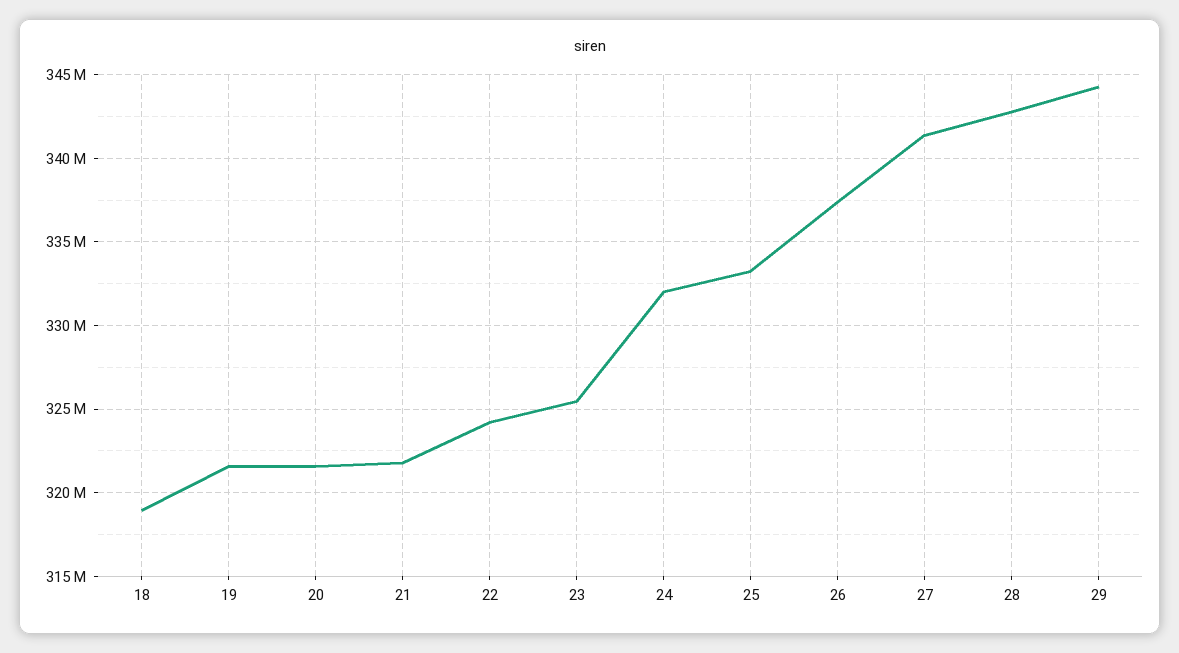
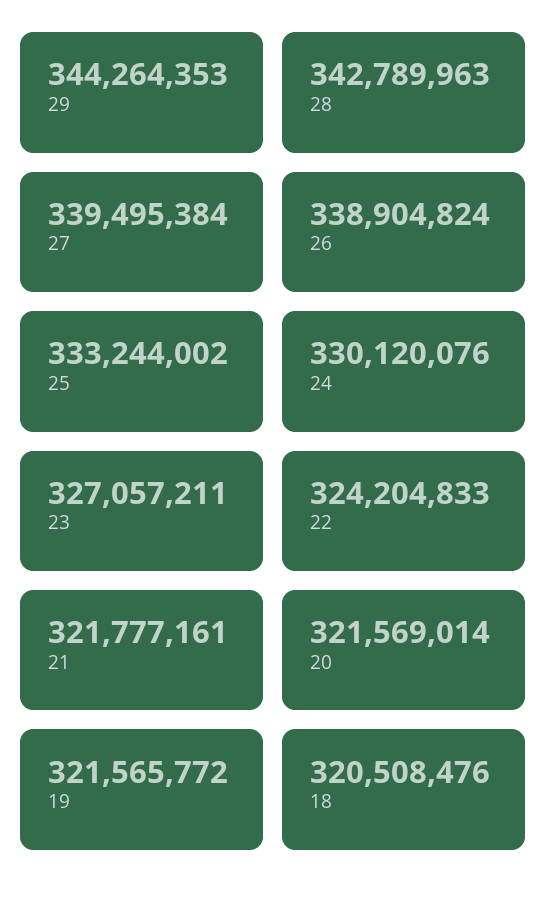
18: 319000000 -> 320508476
23: 325500000 -> 327057211
24: 332000000 -> 330120076
26: 337500000 -> 338904824
27: 341500000 -> 339495384

